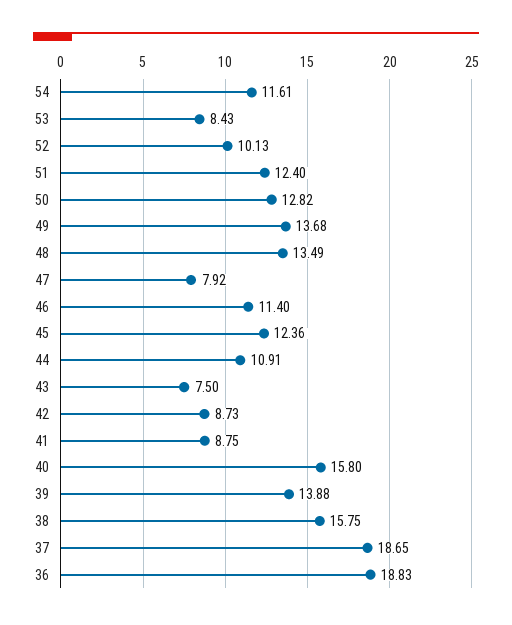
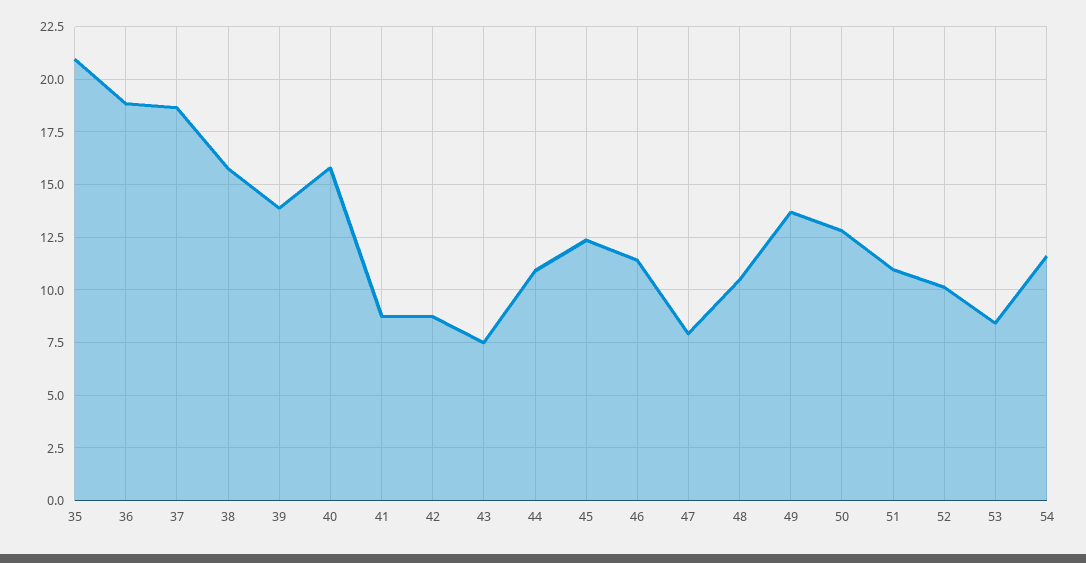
51: 12.4 -> 11
48: 13.49 -> 10.5
35: none -> 21

